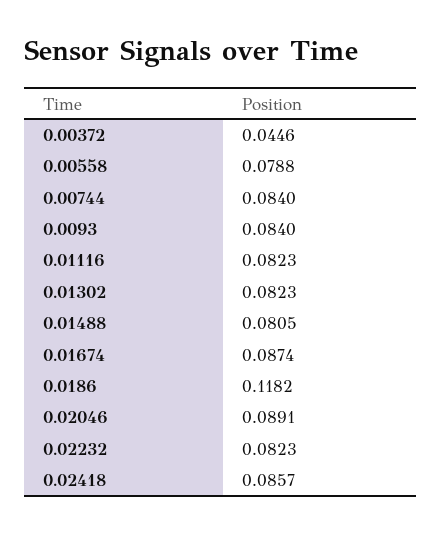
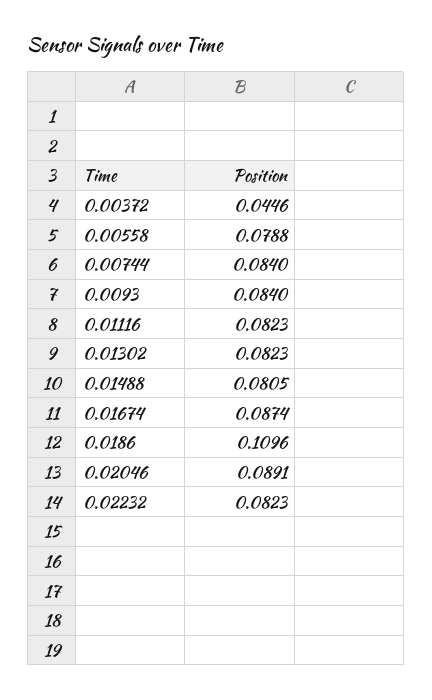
0.0186: 0.1182 -> 0.1096
0.02418: 0.0857 -> none

